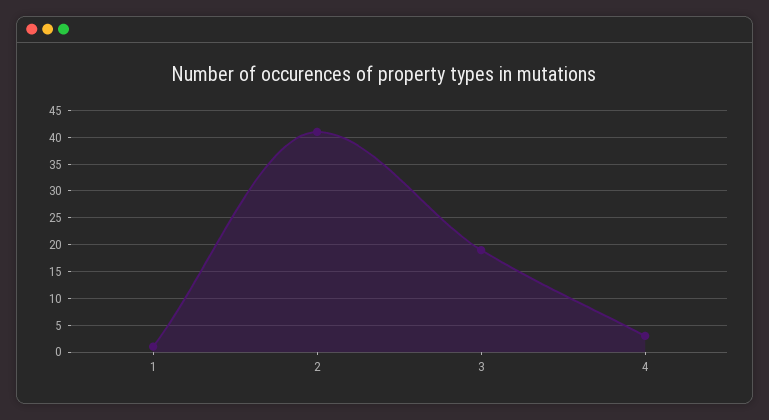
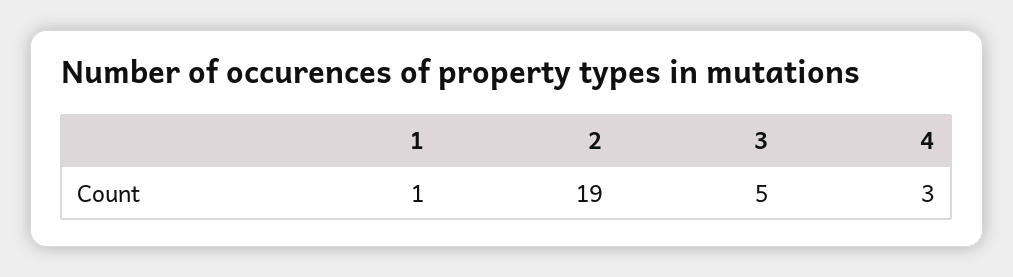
2: 40 -> 19
3: 20 -> 5

